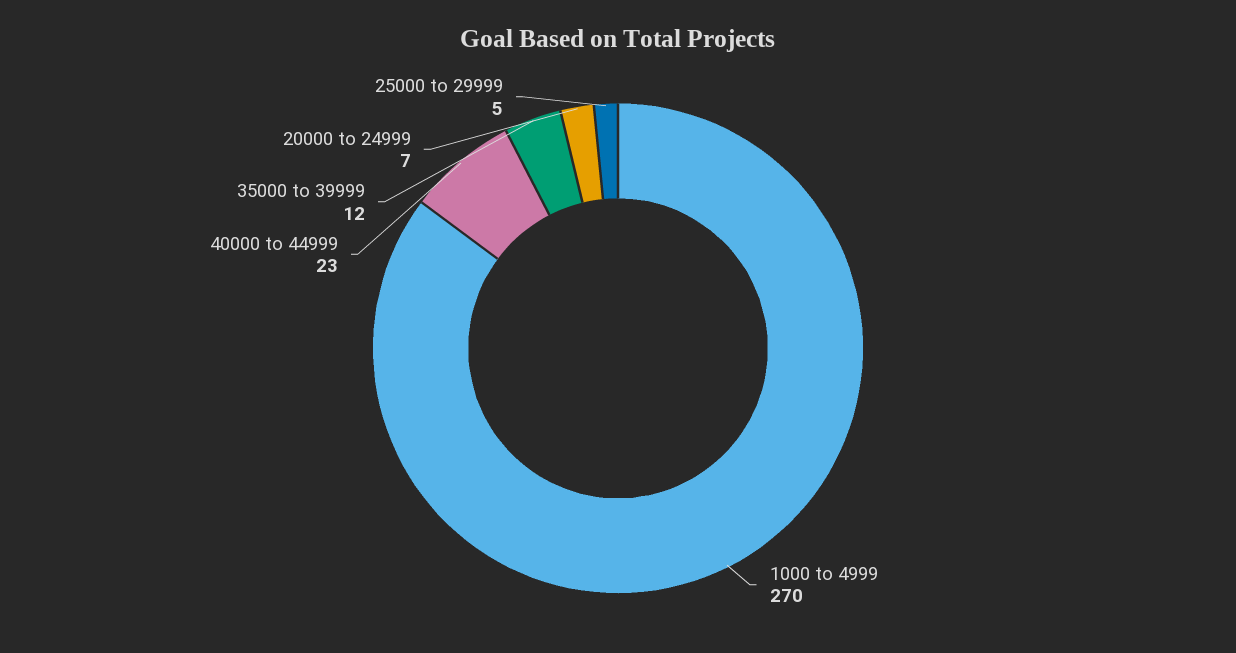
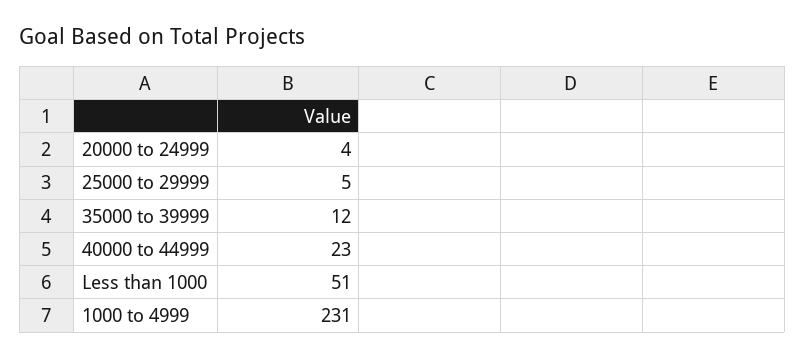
1000 to 4999: 270 -> 231
20000 to 24999: 7 -> 4
Less than 1000: none -> 51

